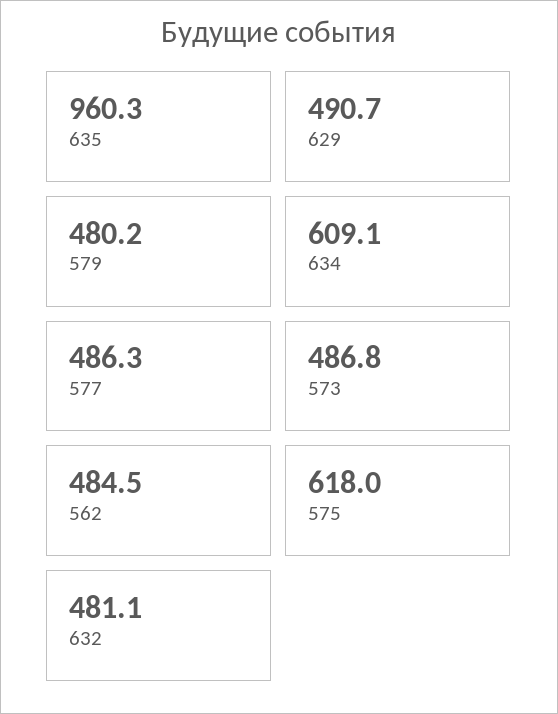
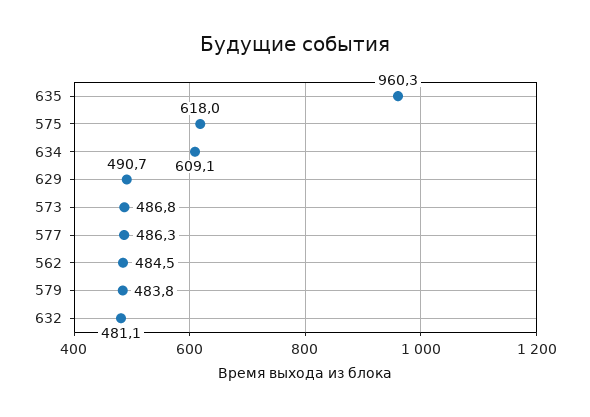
579: 480.2 -> 483.8

